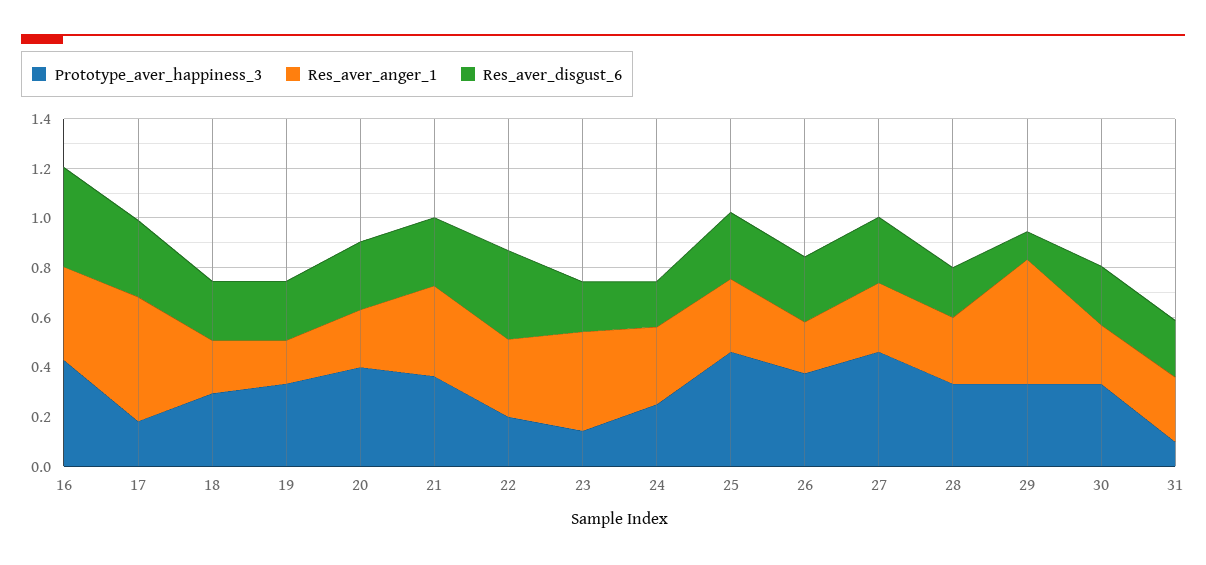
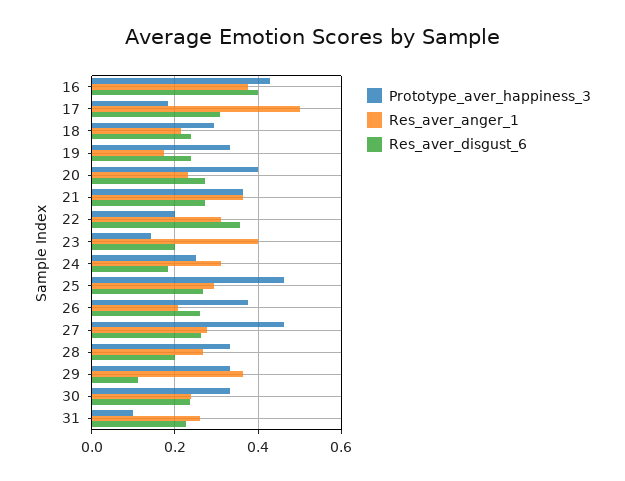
Res_aver_anger_1, 29: 0.5 -> 0.36

